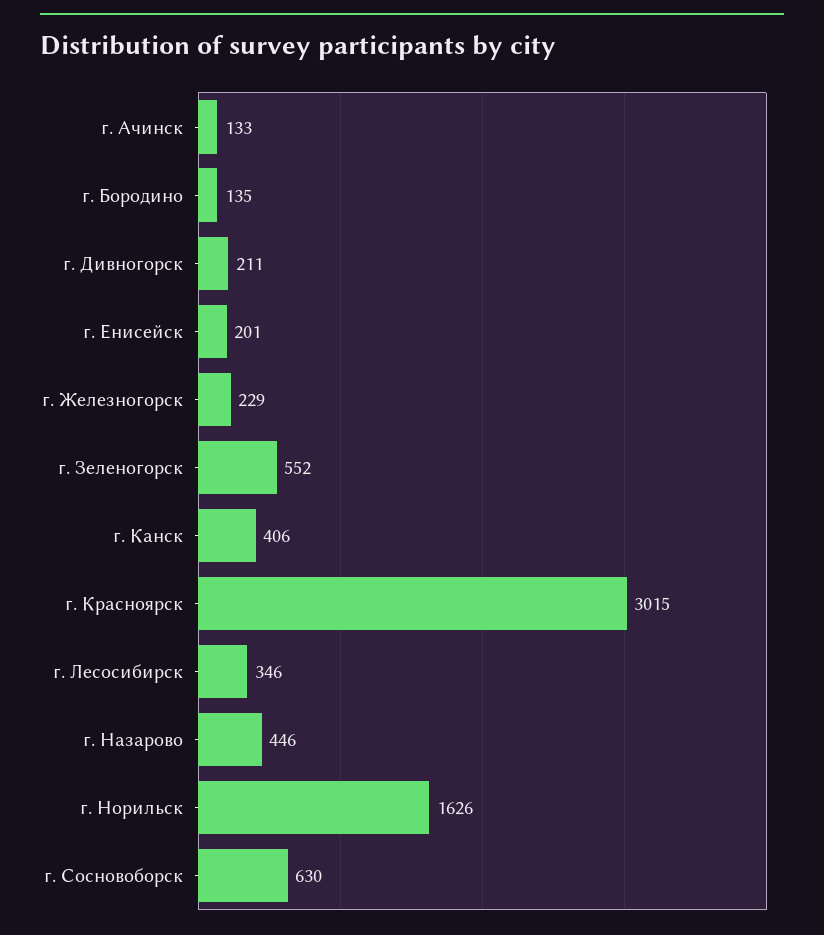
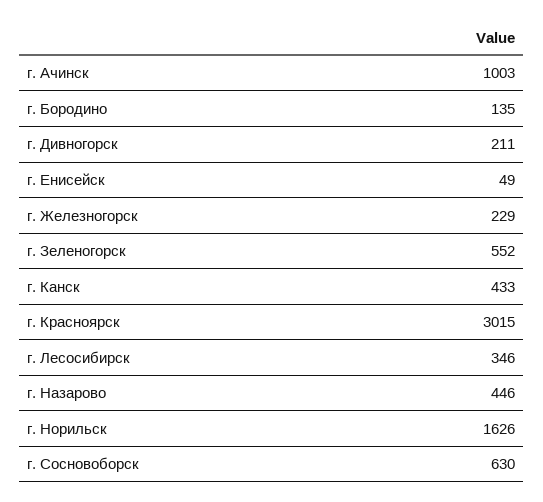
г. Ачинск: 133 -> 1003
г. Енисейск: 201 -> 49
г. Канск: 406 -> 433

